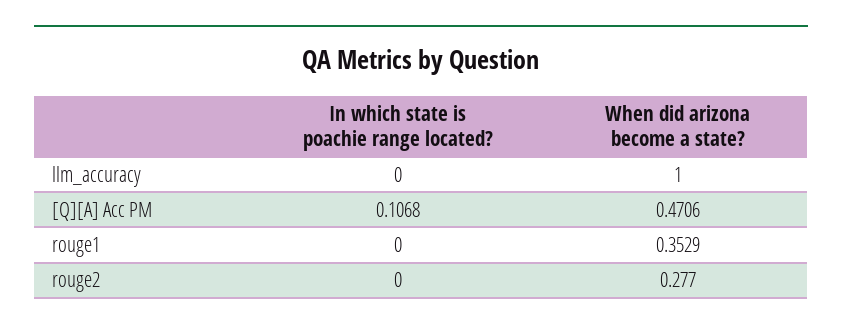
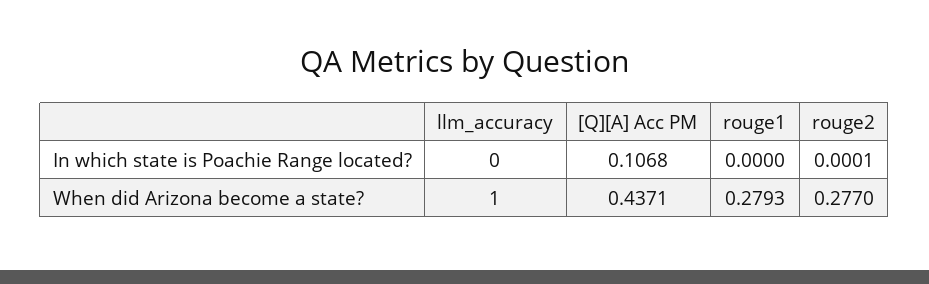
When did arizona become a state?, [Q][A] Acc PM: 0.4706 -> 0.4371
When did arizona become a state?, rouge1: 0.3529 -> 0.2793
In which state is poachie range located?, rouge2: 0 -> 0.0001

